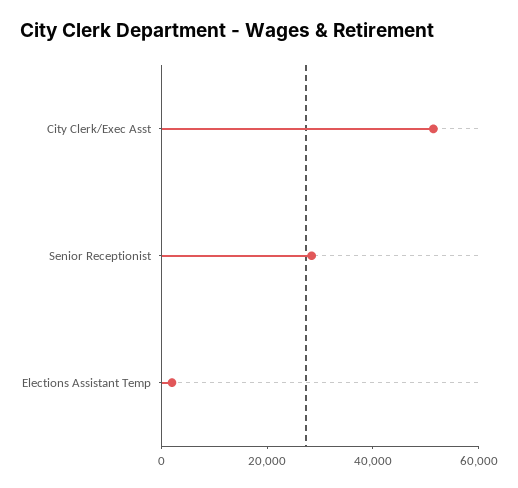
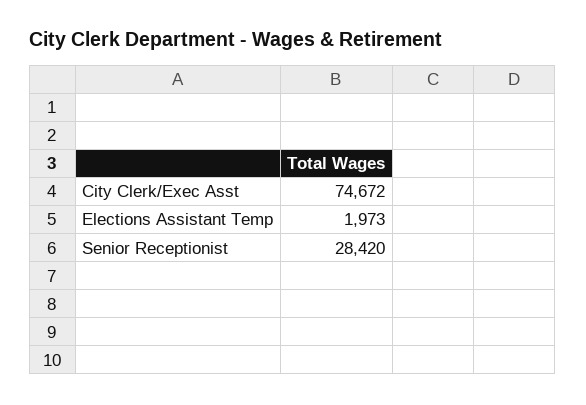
City Clerk/Exec Asst: 50000 -> 74672

